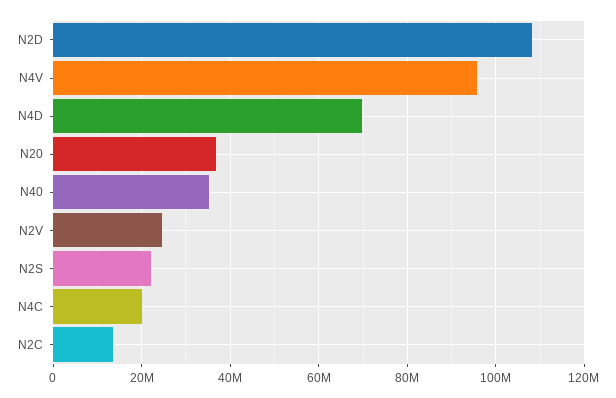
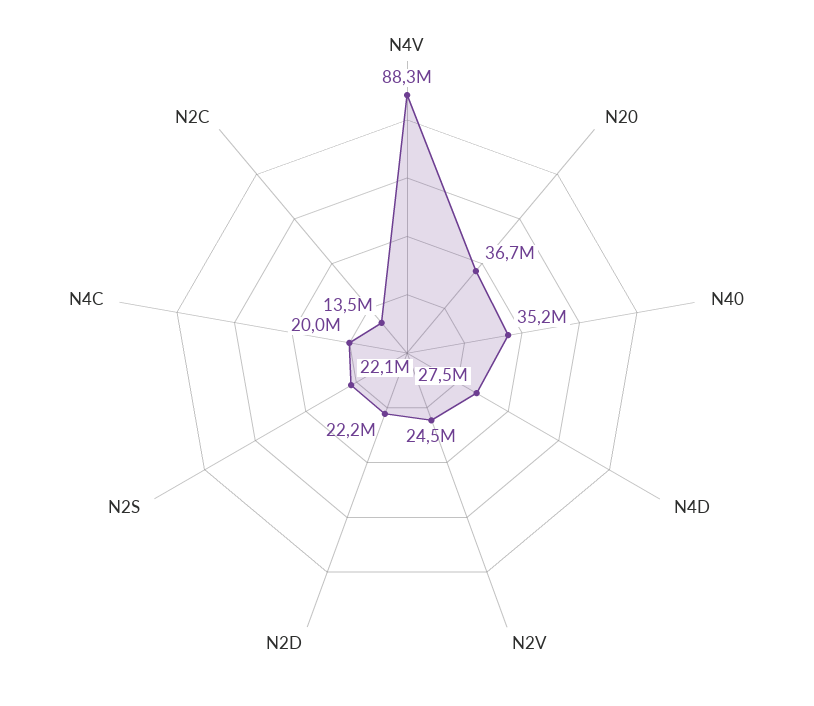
N2D: 108000000 -> 22200000
N4V: 96000000 -> 88300000
N4D: 70000000 -> 27500000

